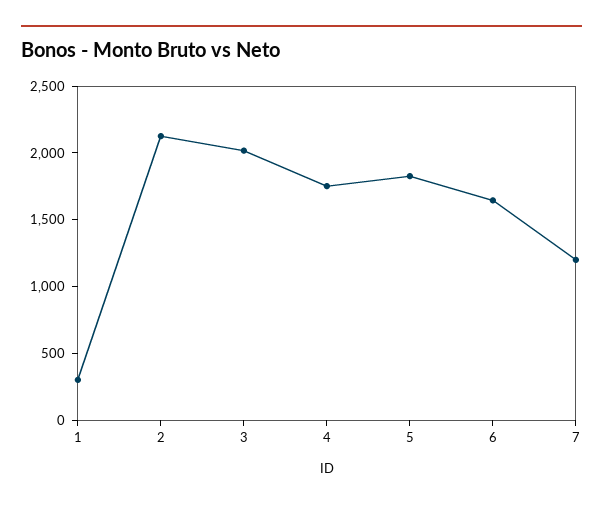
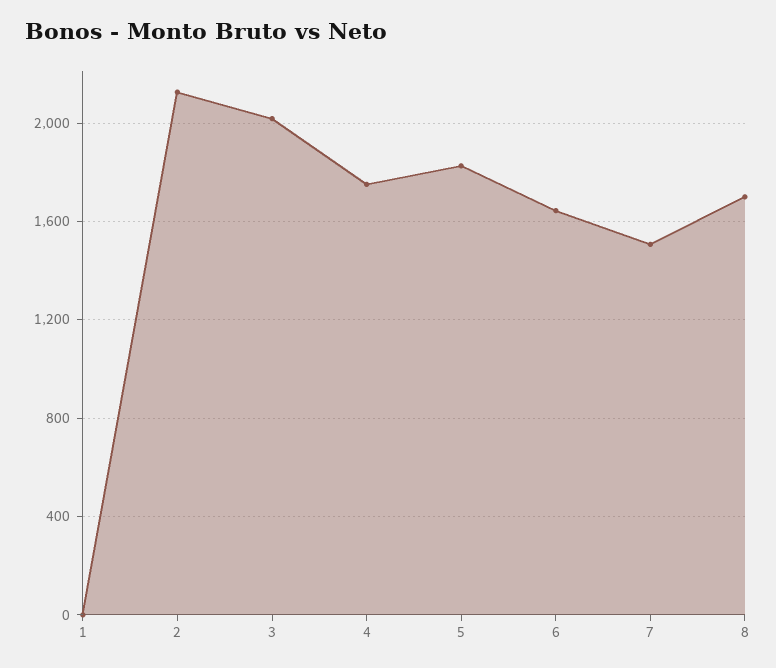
1: 300 -> 0
7: 1200 -> 1500
8: none -> 1700

